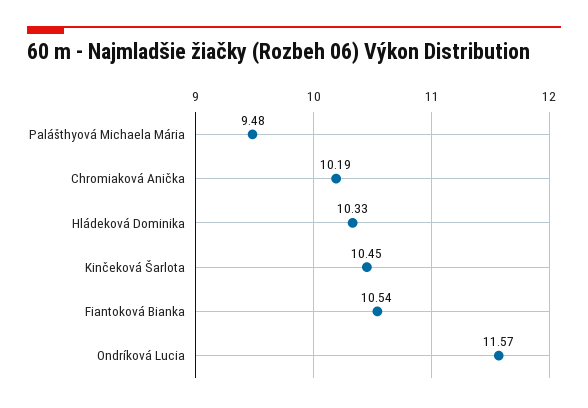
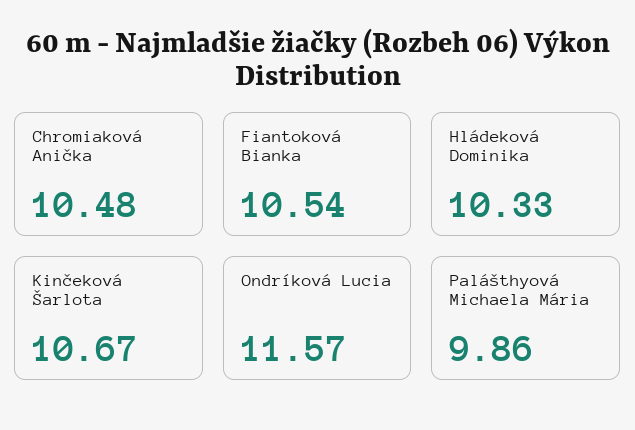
Palášthyová Michaela Mária: 9.48 -> 9.86
Chromiaková Anička: 10.19 -> 10.48
Kinčeková Šarlota: 10.45 -> 10.67

